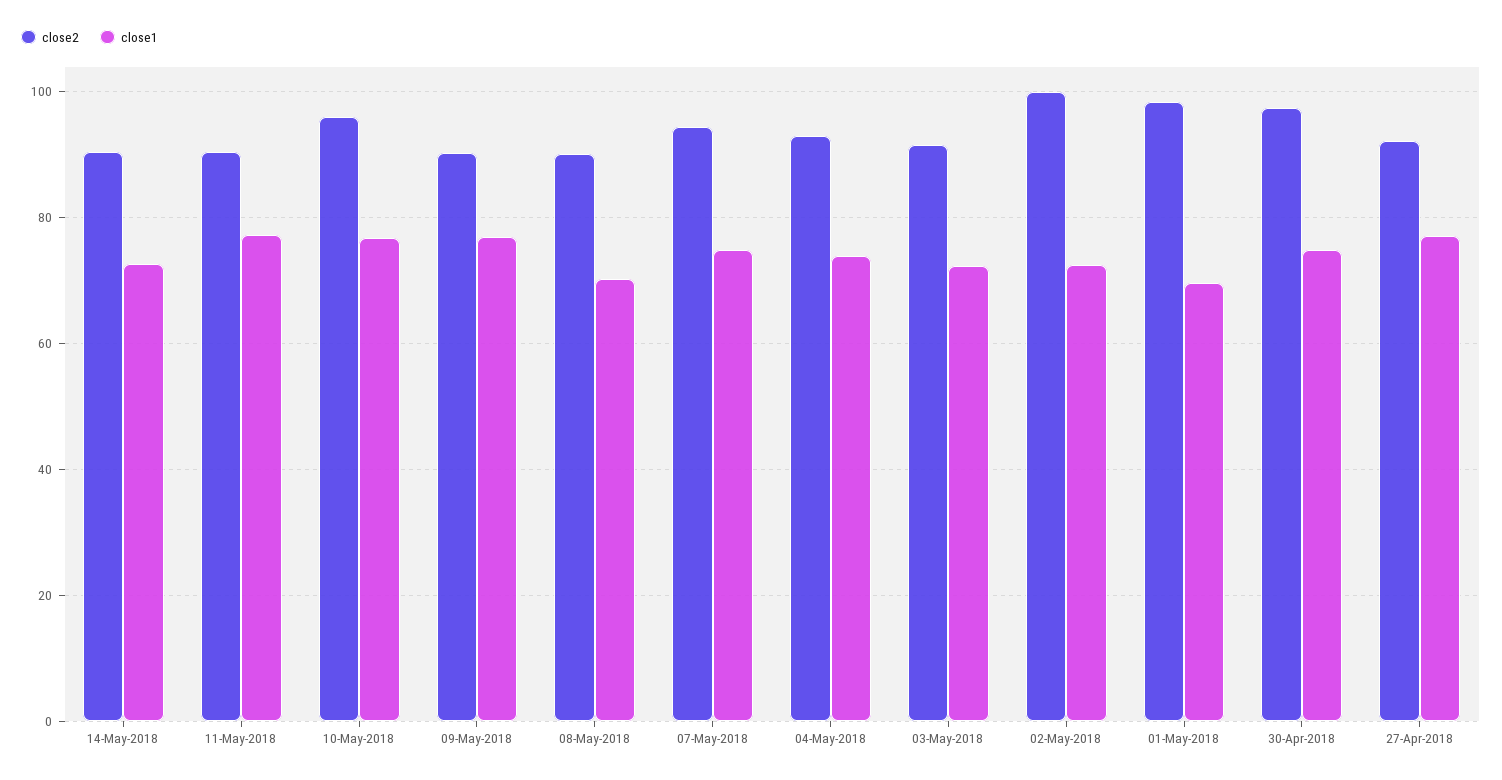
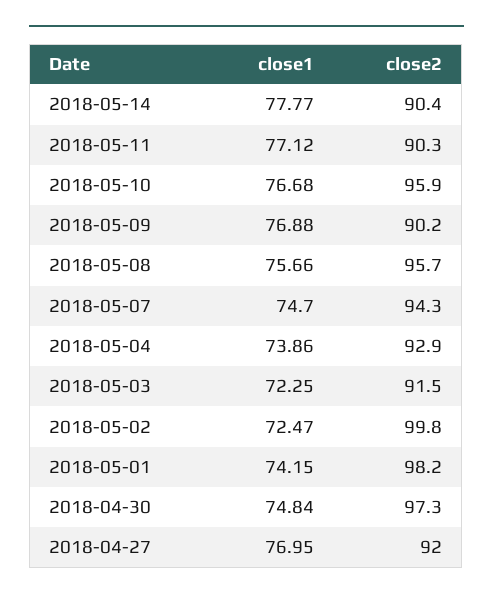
close1, 14-May-2018: 72 -> 77.77
close2, 08-May-2018: 90 -> 95.7
close1, 08-May-2018: 70 -> 75.66
close1, 01-May-2018: 70 -> 74.15

